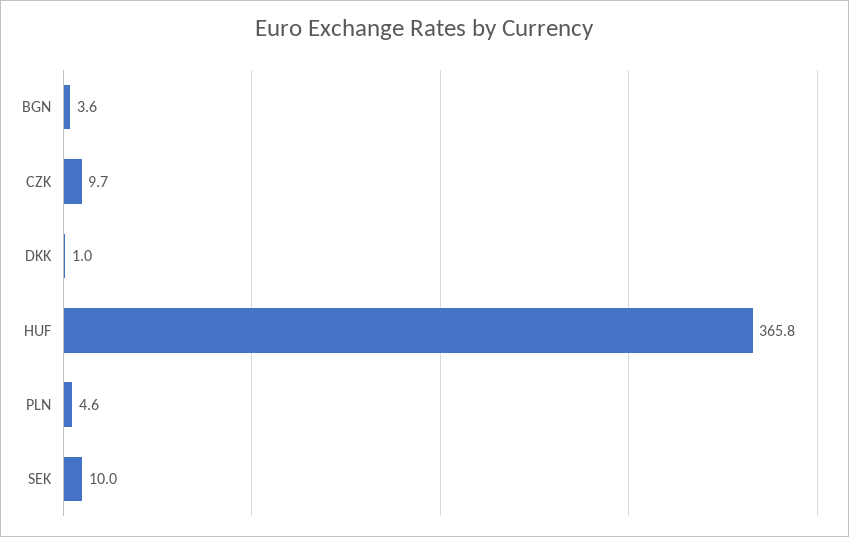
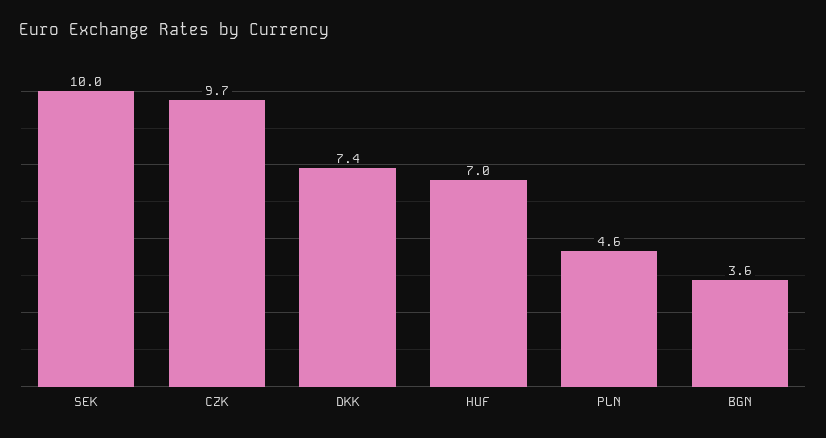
DKK: 1 -> 7.4
HUF: 365.8 -> 7

